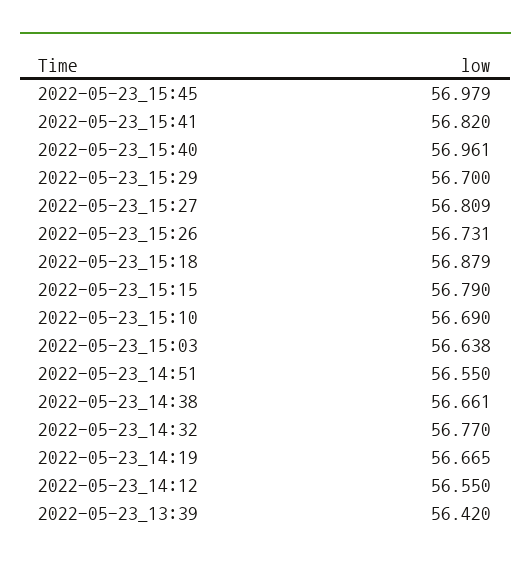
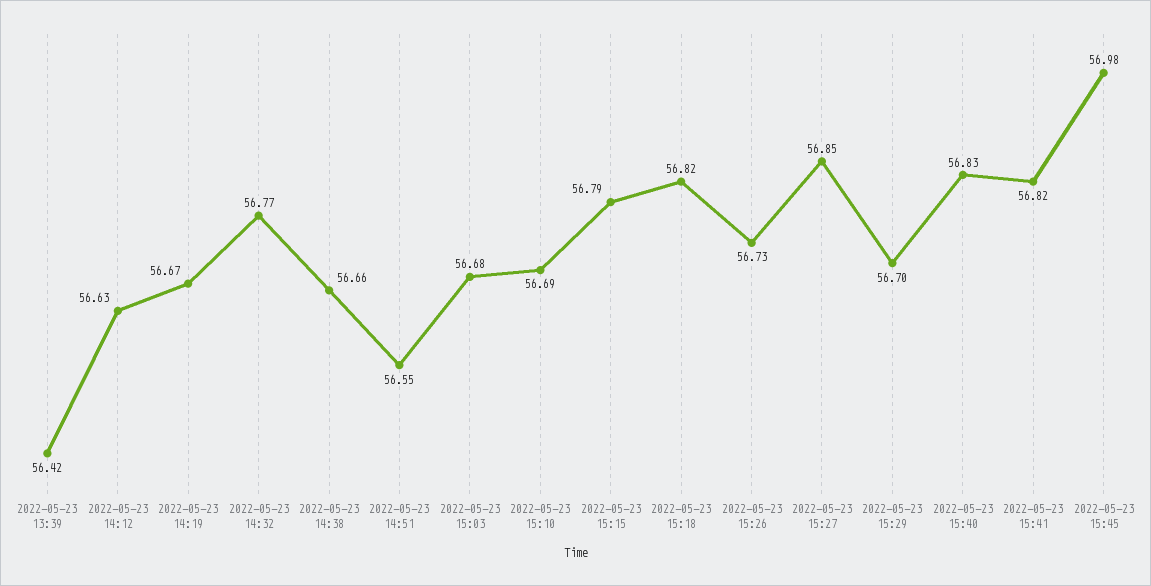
2022-05-23_15:40: 56.961 -> 56.83
2022-05-23_15:27: 56.809 -> 56.85
2022-05-23_15:18: 56.879 -> 56.82
2022-05-23_15:03: 56.638 -> 56.68
2022-05-23_14:12: 56.55 -> 56.63

